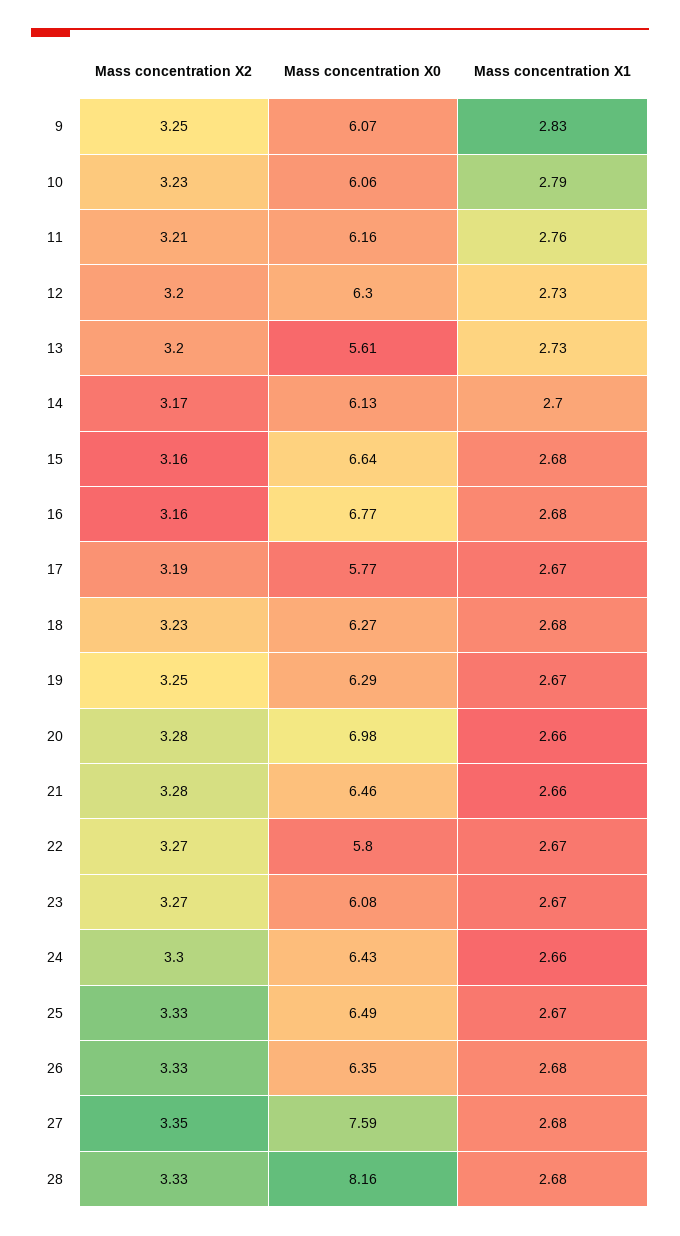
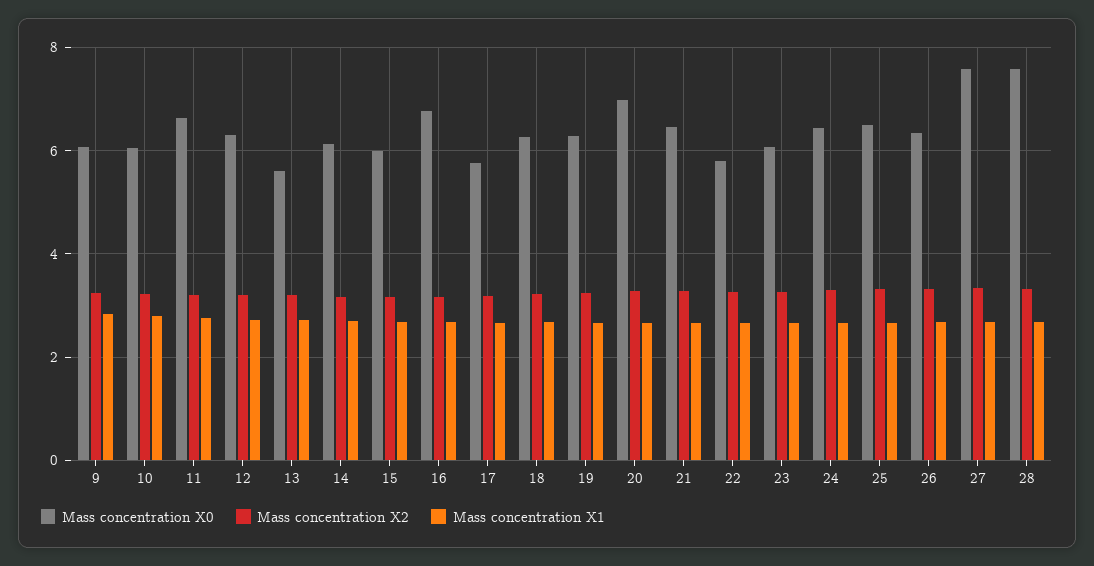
Mass concentration X0, 11: 6.16 -> 6.6
Mass concentration X0, 15: 6.64 -> 6
Mass concentration X0, 28: 8.16 -> 7.6

